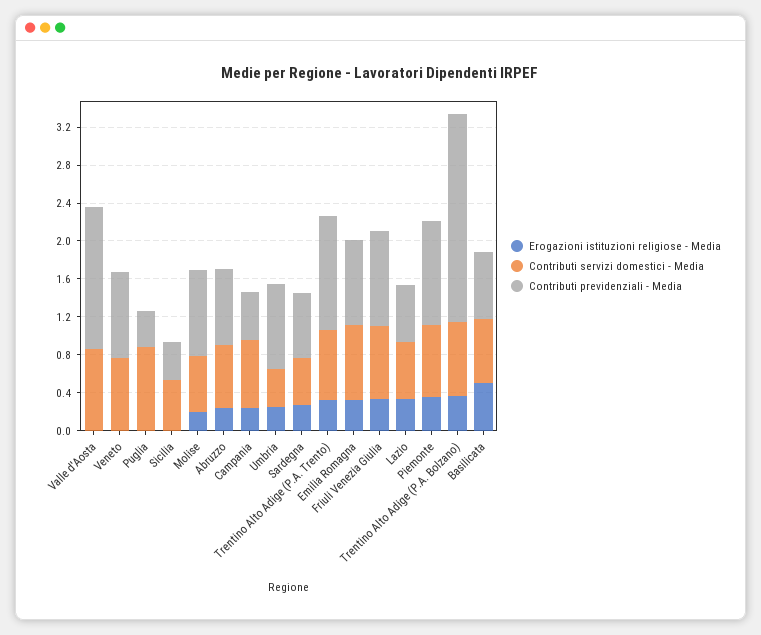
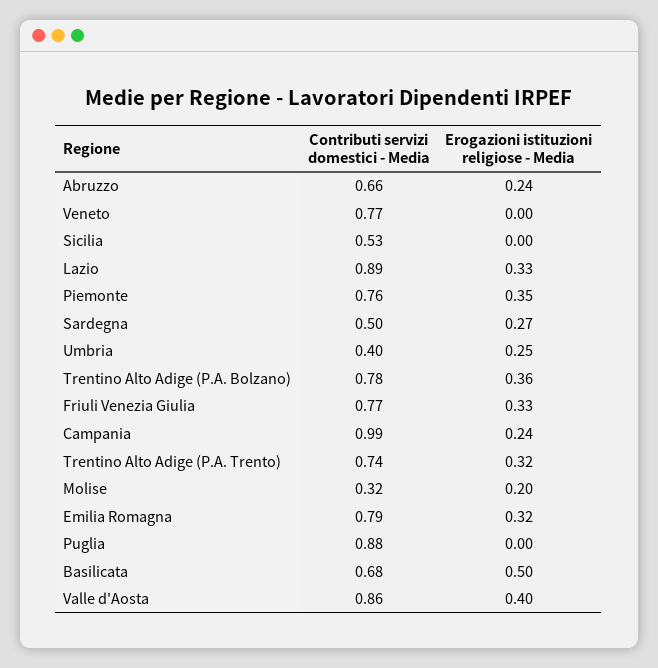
Erogazioni istituzioni religiose - Media, Valle d'Aosta: 0 -> 0.4
Contributi previdenziali - Media, Valle d'Aosta: 1.5 -> none
Contributi previdenziali - Media, Veneto: 0.9 -> none
Contributi previdenziali - Media, Puglia: 0.4 -> none
Contributi previdenziali - Media, Sicilia: 0.4 -> none
Contributi servizi domestici - Media, Molise: 0.6 -> 0.32
Contributi previdenziali - Media, Molise: 0.9 -> none
Contributi previdenziali - Media, Abruzzo: 0.8 -> none
Contributi servizi domestici - Media, Campania: 0.7 -> 0.99
Contributi previdenziali - Media, Campania: 0.5 -> none
Contributi previdenziali - Media, Umbria: 0.9 -> none
Contributi previdenziali - Media, Sardegna: 0.7 -> none
Contributi previdenziali - Media, Trentino Alto Adige (P.A. Trento): 1.2 -> none
Contributi previdenziali - Media, Emilia Romagna: 0.9 -> none
Contributi previdenziali - Media, Friuli Venezia Giulia: 1 -> none
Contributi servizi domestici - Media, Lazio: 0.6 -> 0.89
Contributi previdenziali - Media, Lazio: 0.6 -> none
Contributi previdenziali - Media, Piemonte: 1.1 -> none
Contributi previdenziali - Media, Trentino Alto Adige (P.A. Bolzano): 2.2 -> none
Contributi previdenziali - Media, Basilicata: 0.7 -> none

